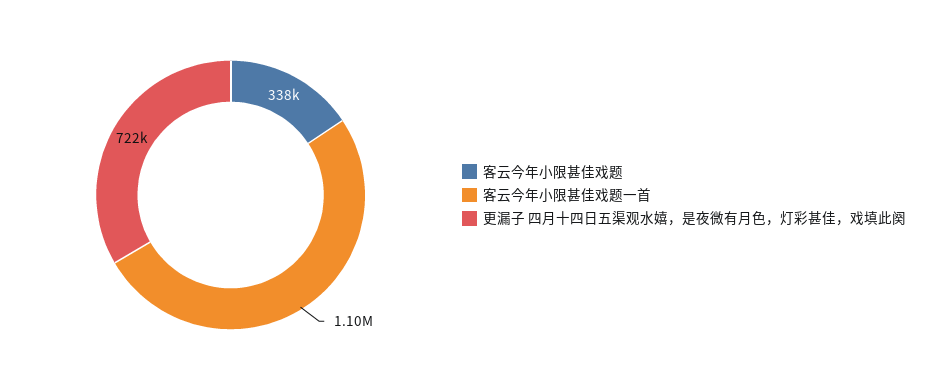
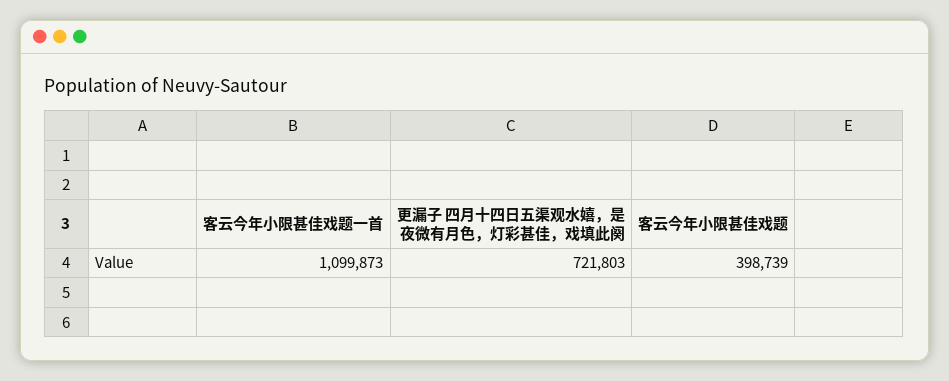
客云今年小限甚佳戏题: 338000 -> 398739

